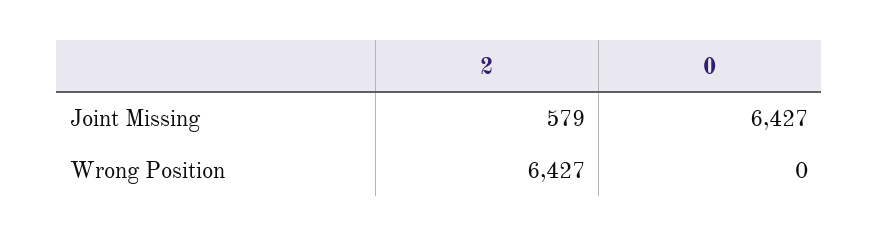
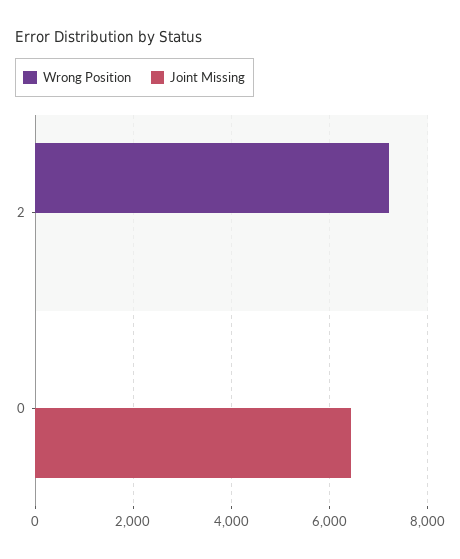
Joint Missing, 2: 579 -> 0
Wrong Position, 2: 6427 -> 7200

